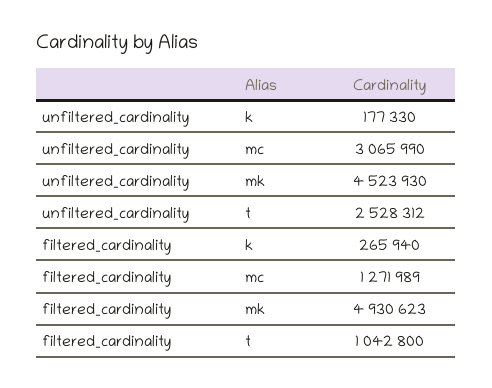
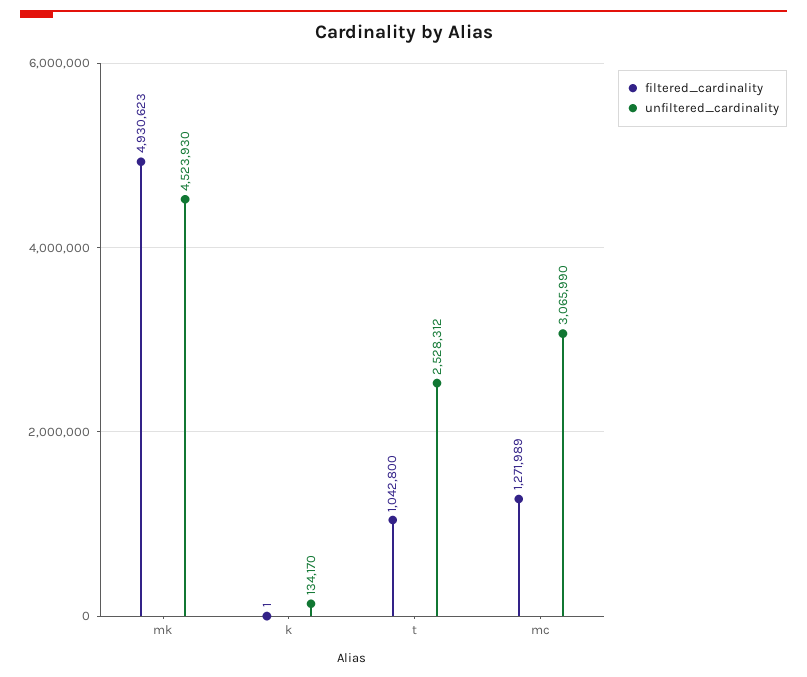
unfiltered_cardinality, k: 177330 -> 134170
filtered_cardinality, k: 265940 -> 1

